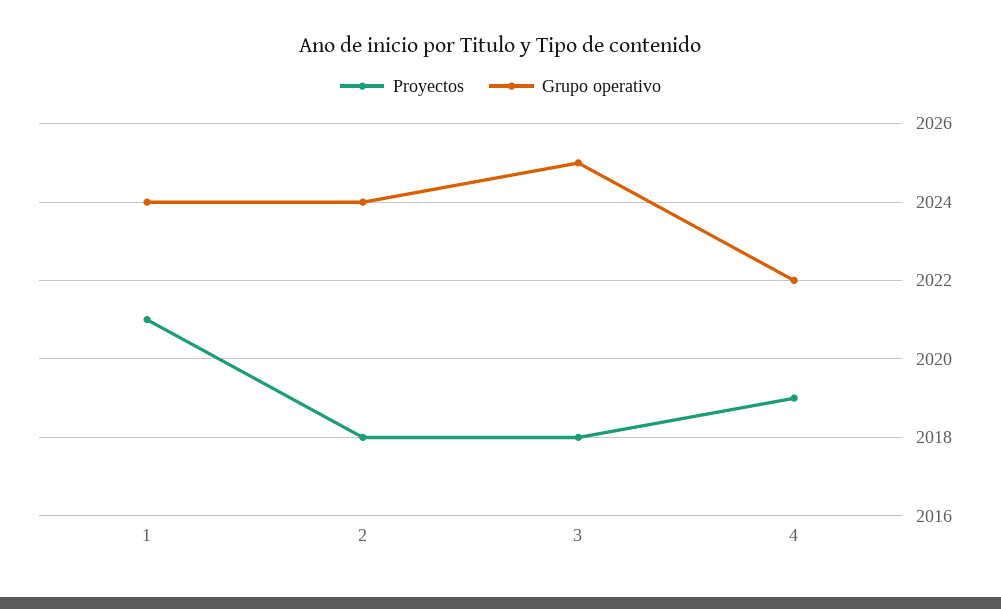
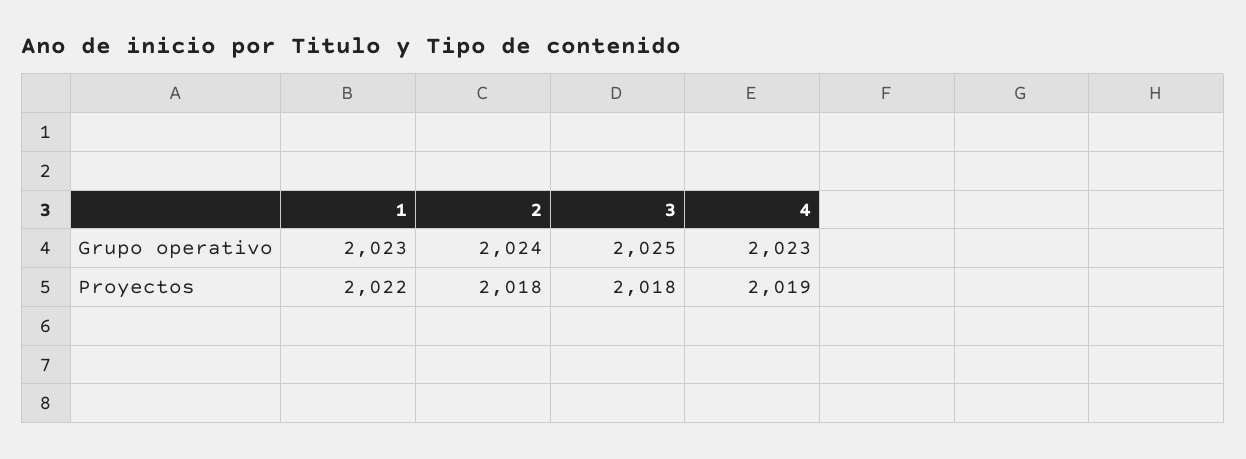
Proyectos, 1: 2021 -> 2022
Grupo operativo, 1: 2024 -> 2023
Grupo operativo, 4: 2022 -> 2023

